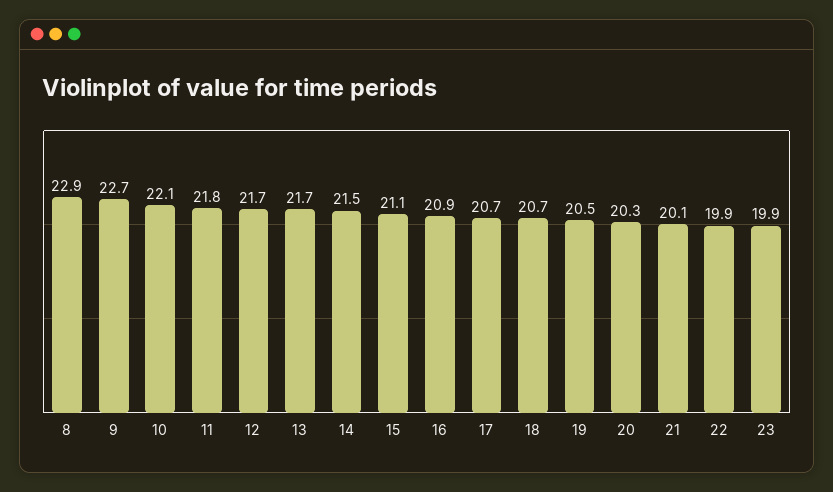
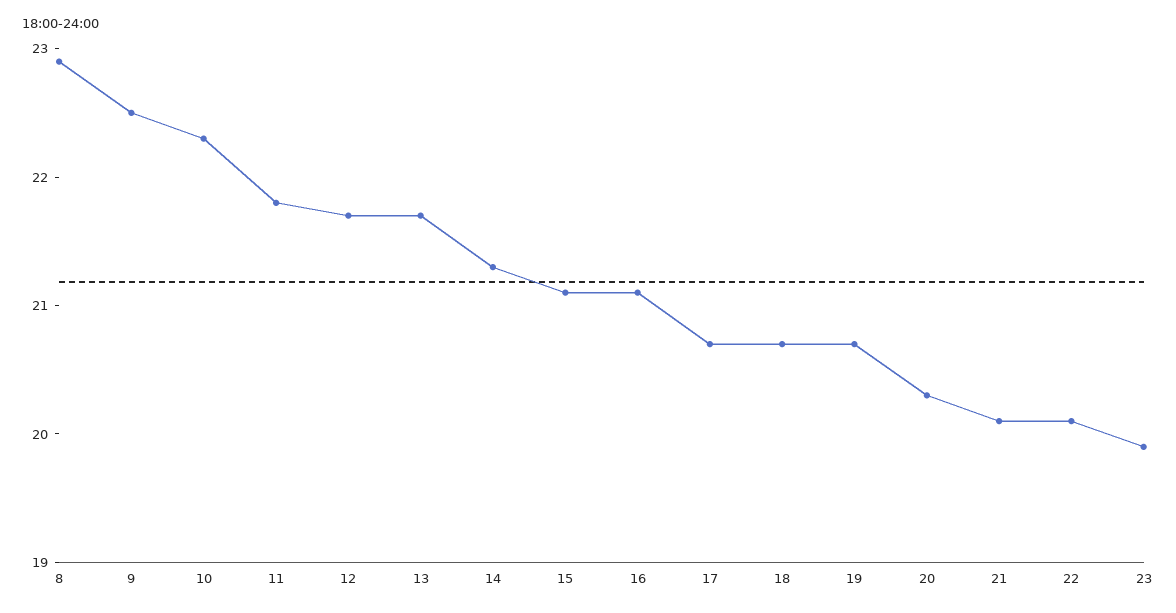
9: 22.7 -> 22.5
10: 22.1 -> 22.3
14: 21.5 -> 21.3
16: 20.9 -> 21.1
19: 20.5 -> 20.7
22: 19.9 -> 20.1

